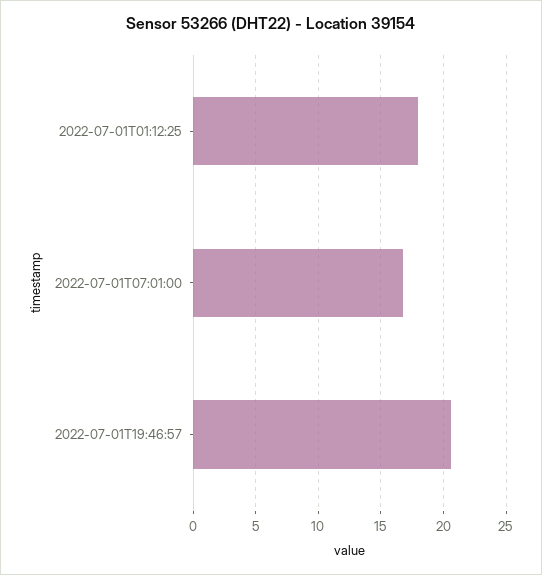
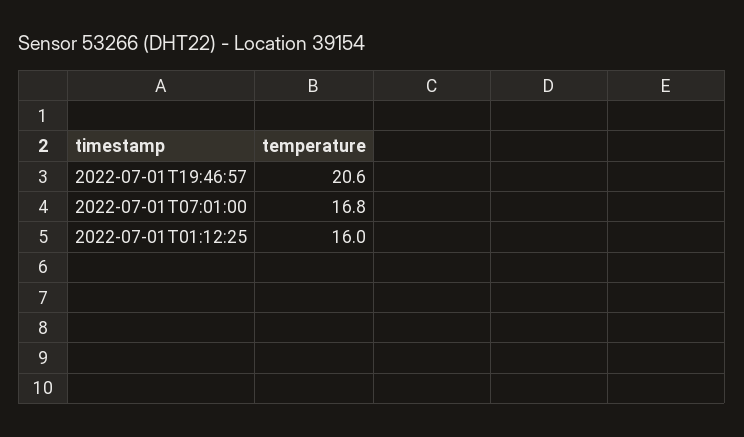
2022-07-01T01:12:25: 18 -> 16

